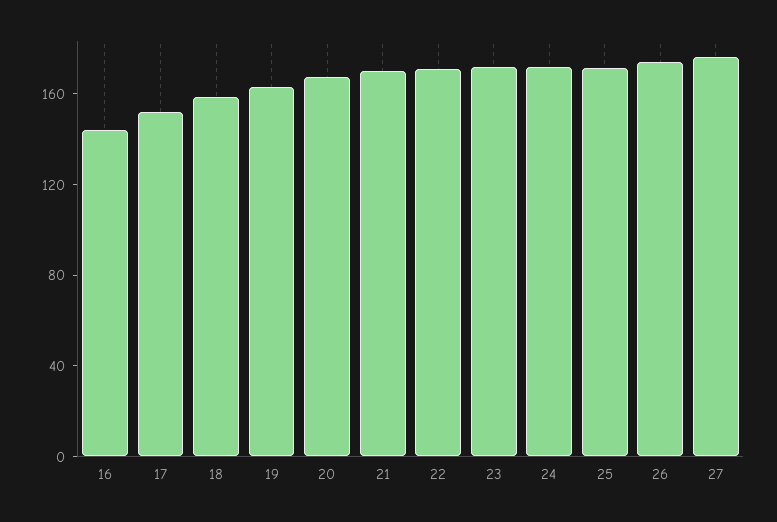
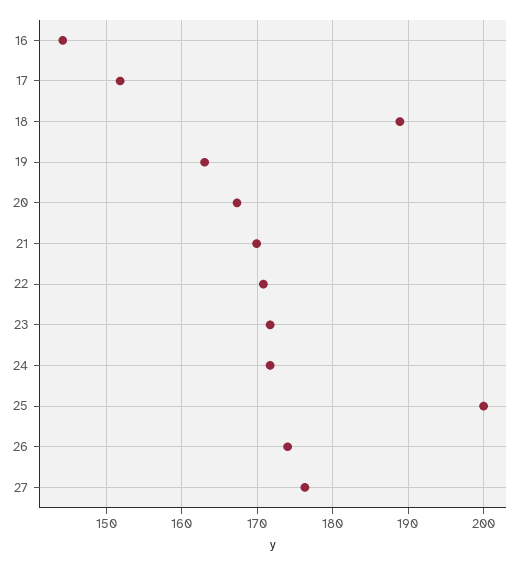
18: 160 -> 189
25: 170 -> 200

